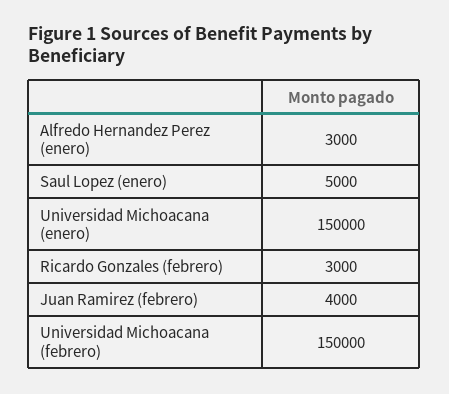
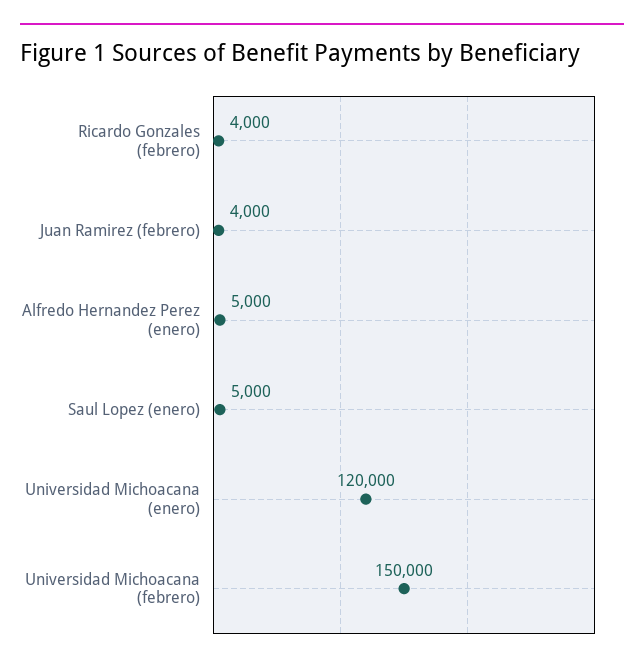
Alfredo Hernandez Perez (enero): 3000 -> 5000
Universidad Michoacana (enero): 150000 -> 120000
Ricardo Gonzales (febrero): 3000 -> 4000

